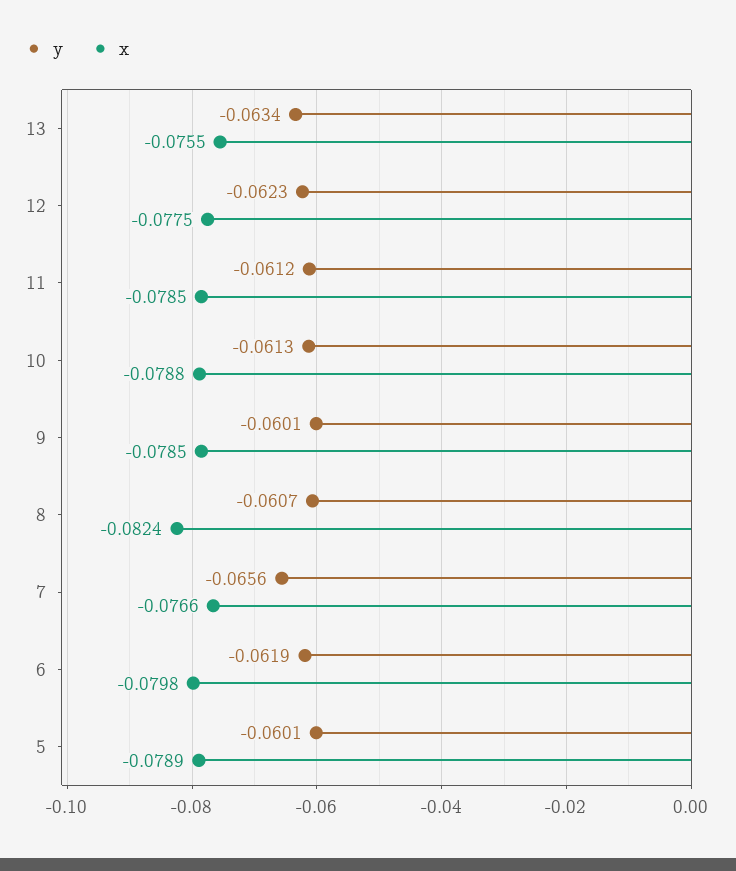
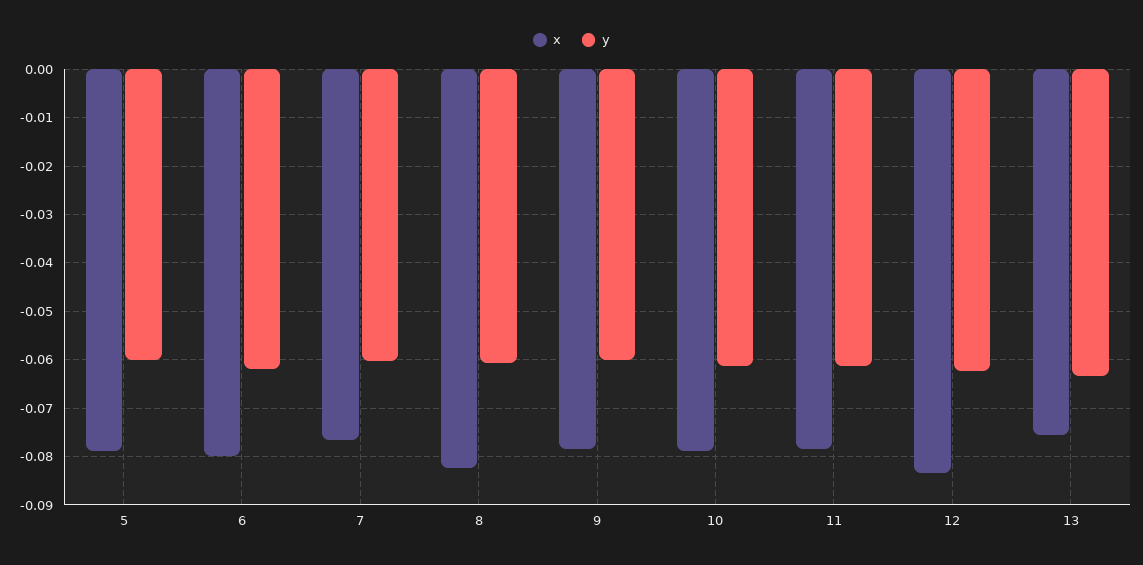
x, 12: -0.0775 -> -0.084
y, 7: -0.0656 -> -0.06

